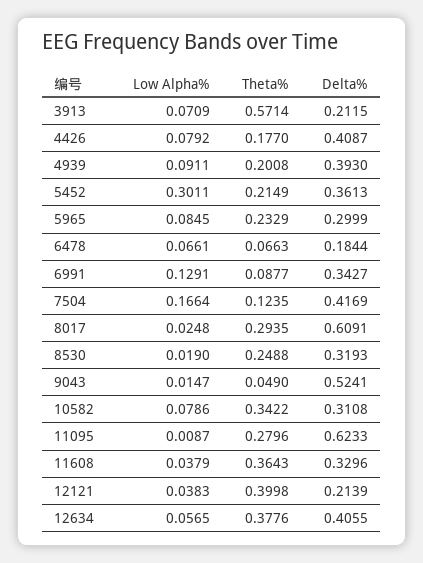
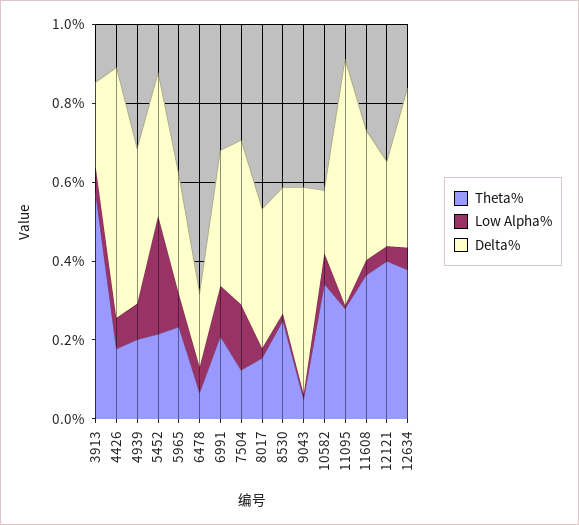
Delta%, 4426: 0.4087 -> 0.65
Theta%, 6991: 0.0877 -> 0.2
Theta%, 8017: 0.2935 -> 0.15
Delta%, 8017: 0.6091 -> 0.35
Delta%, 10582: 0.3108 -> 0.15

